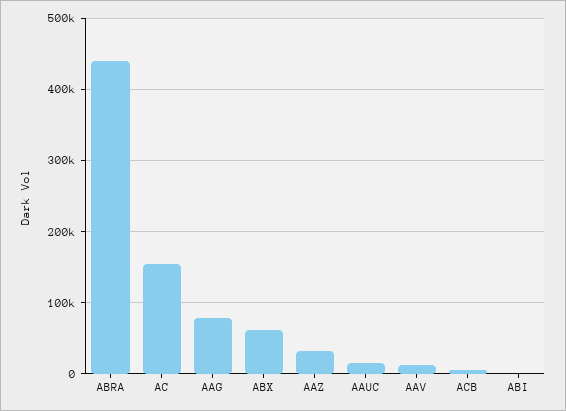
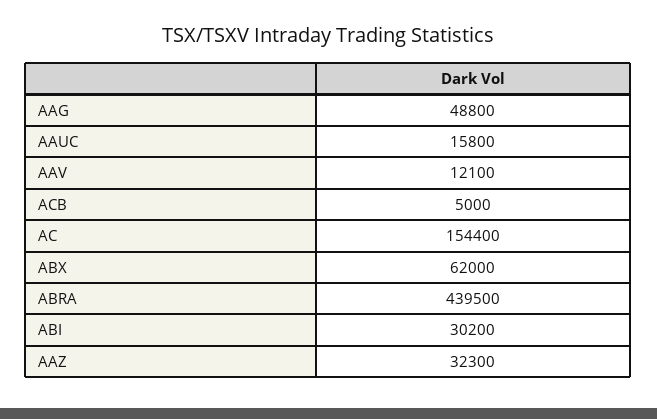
AAG: 80000 -> 48800
ABI: 0 -> 30200

